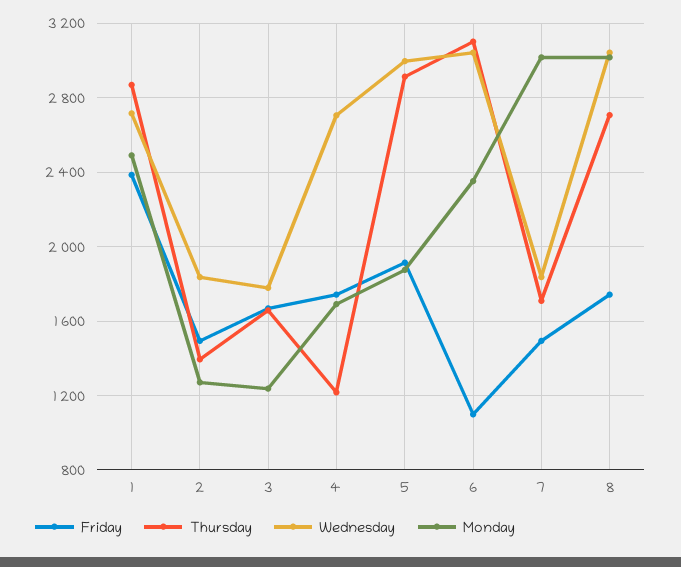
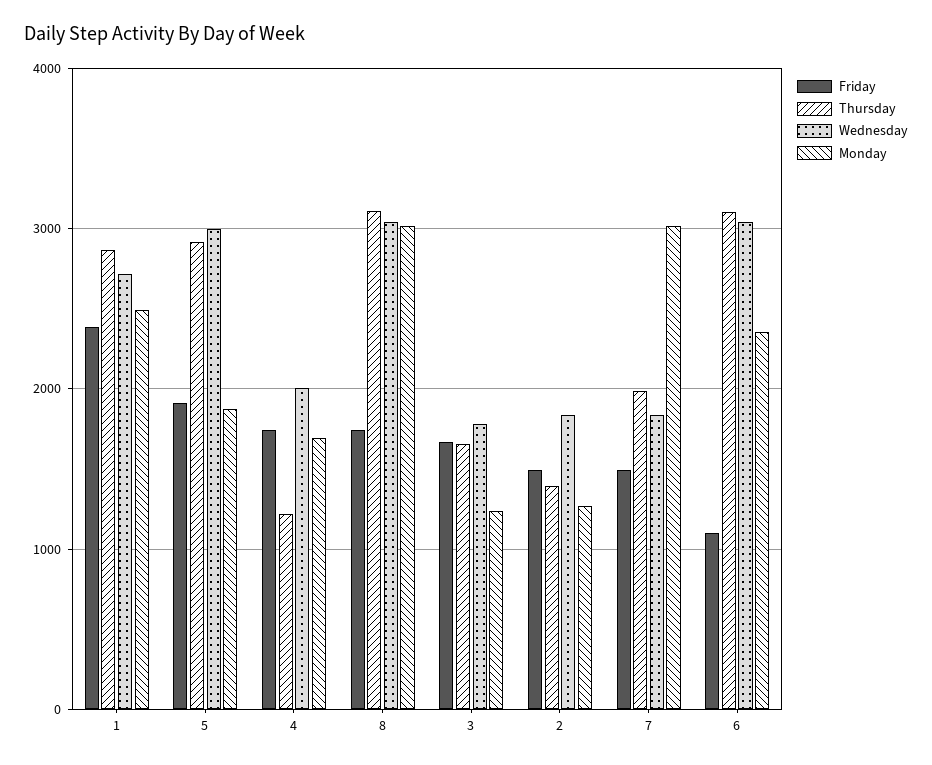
Wednesday, 4: 2700 -> 2000
Thursday, 7: 1700 -> 2000
Thursday, 8: 2700 -> 3100

